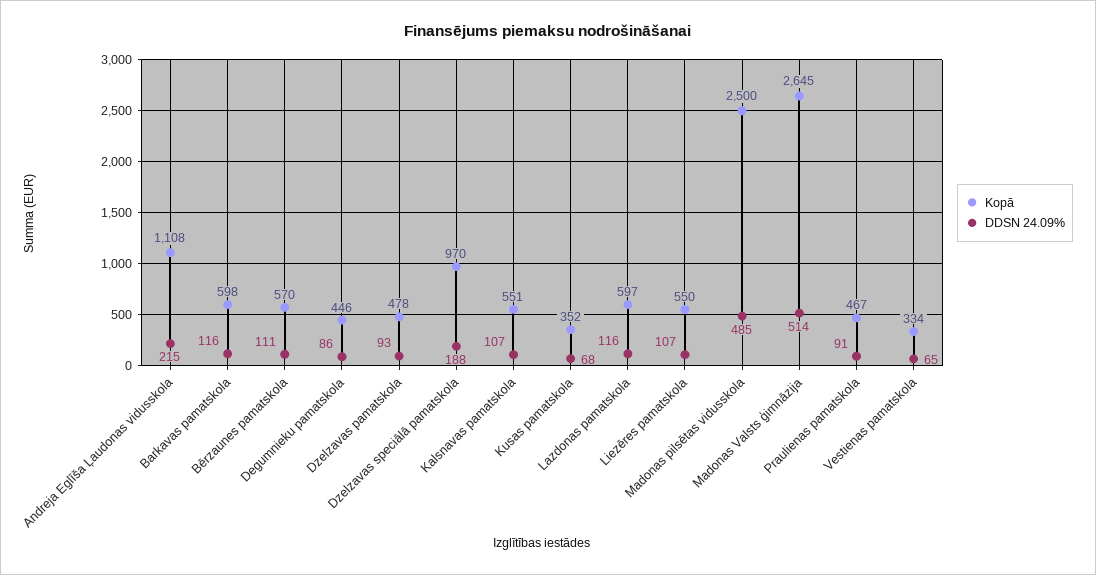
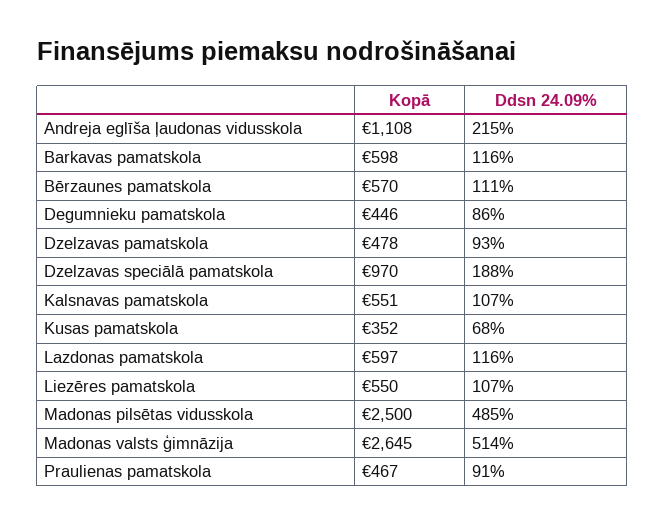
Kopā, Vestienas pamatskola: 334 -> none
DDSN 24.09%, Vestienas pamatskola: 65 -> none

